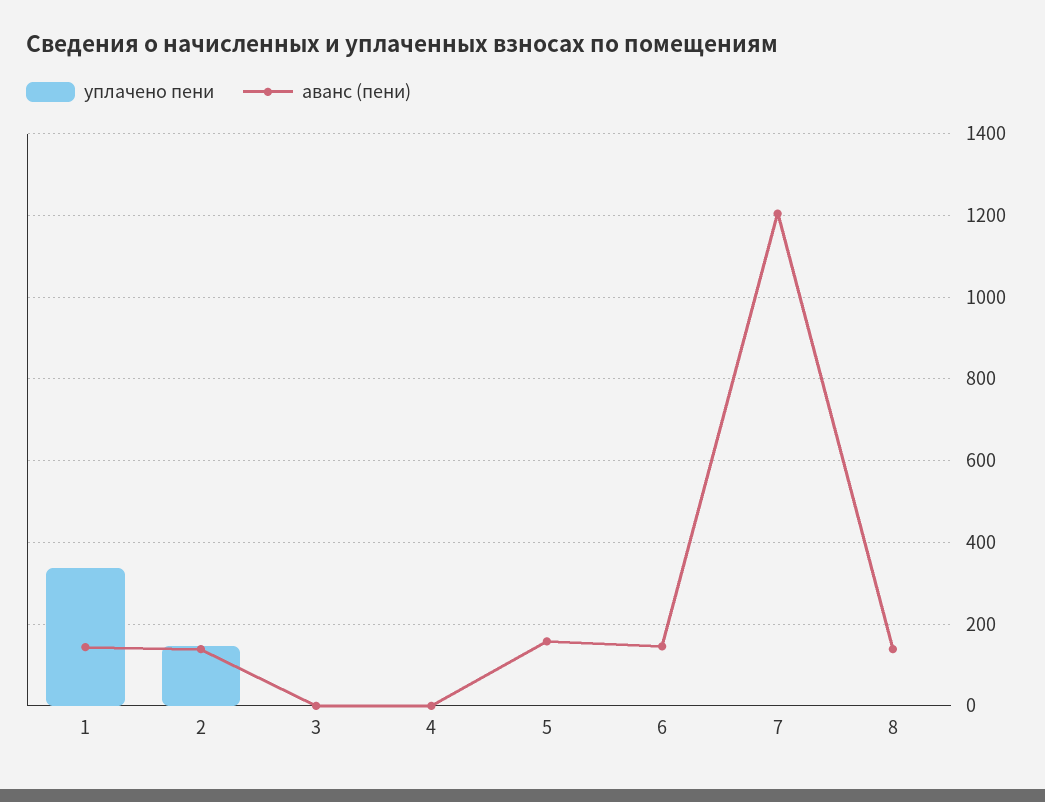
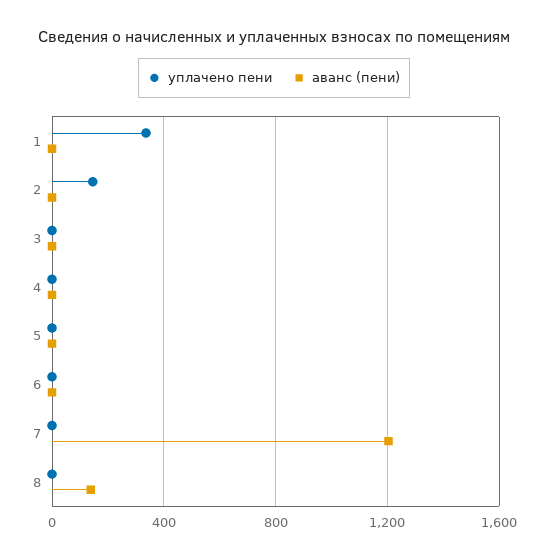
аванс (пени), 1: 140 -> 0
аванс (пени), 2: 140 -> 0
аванс (пени), 5: 160 -> 0
аванс (пени), 6: 140 -> 0

